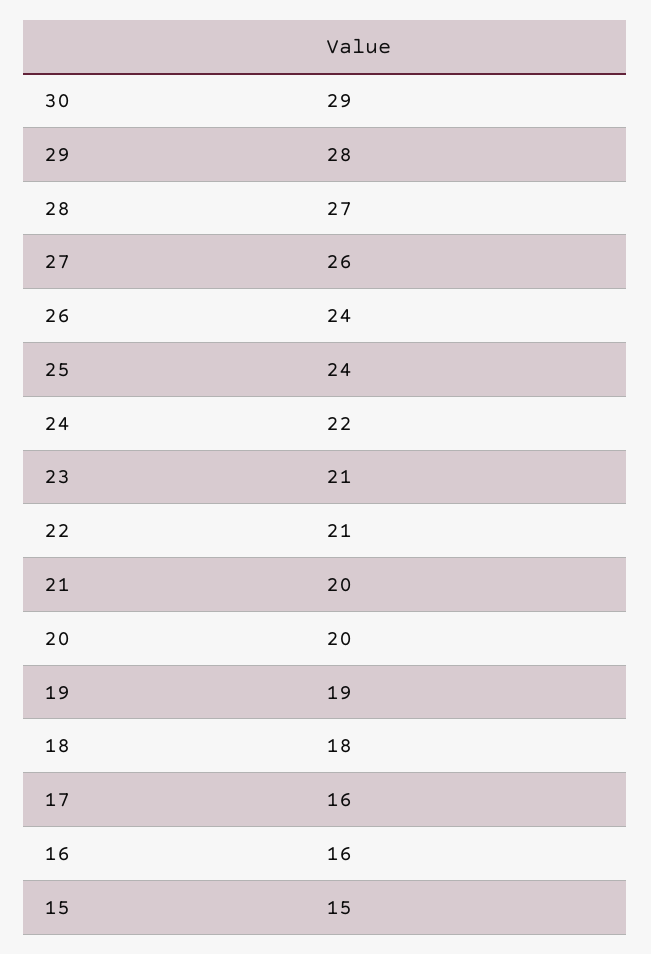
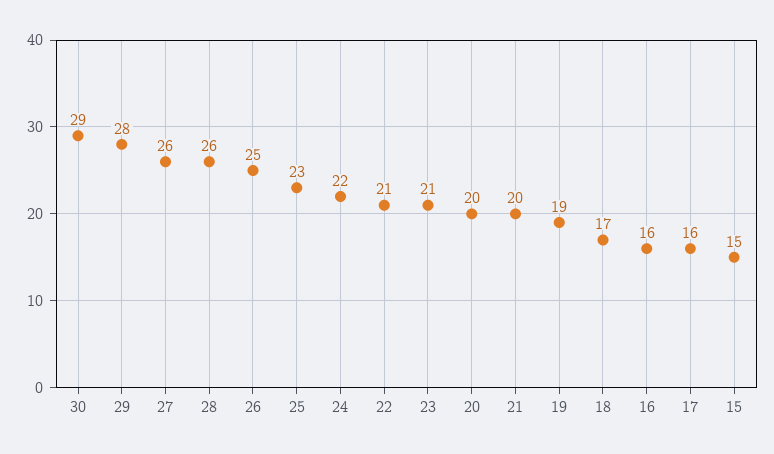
28: 27 -> 26
26: 24 -> 25
25: 24 -> 23
18: 18 -> 17

